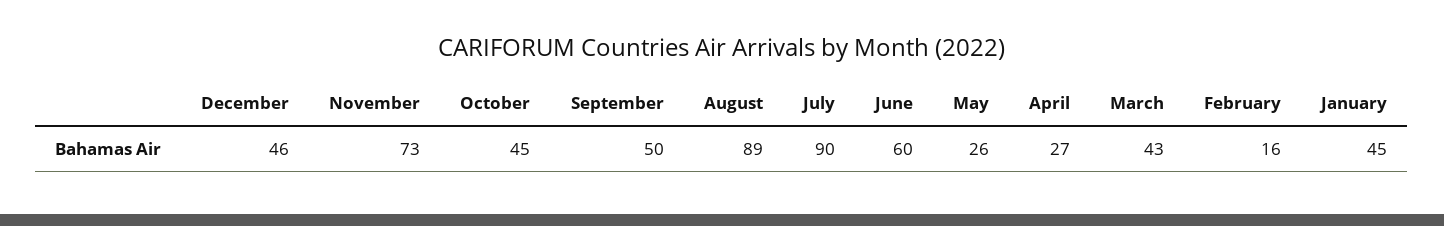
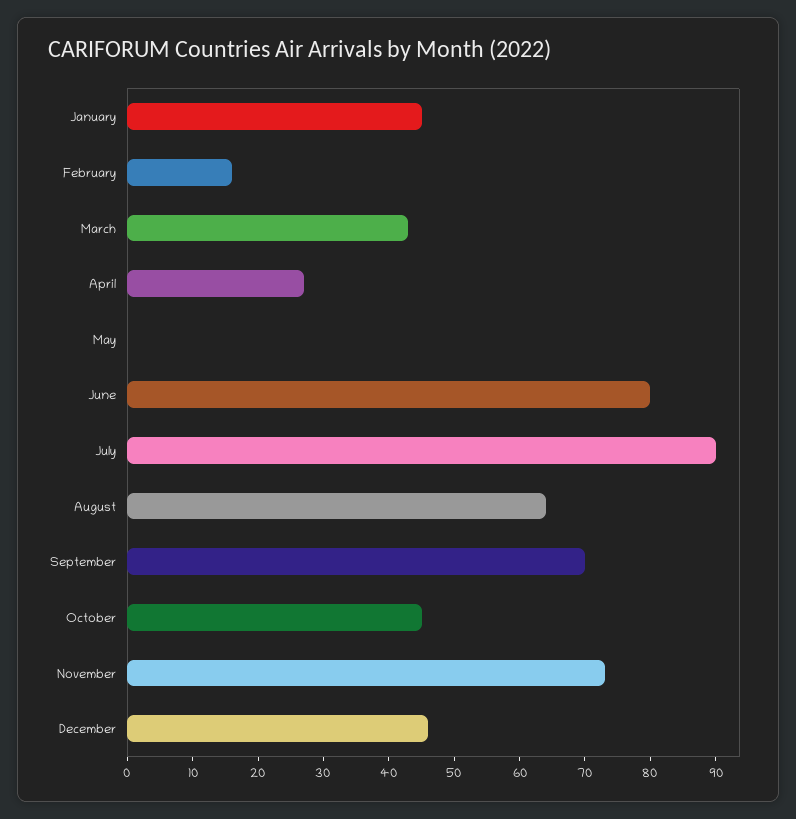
September: 50 -> 70
August: 89 -> 65
June: 60 -> 80
May: 26 -> 0

